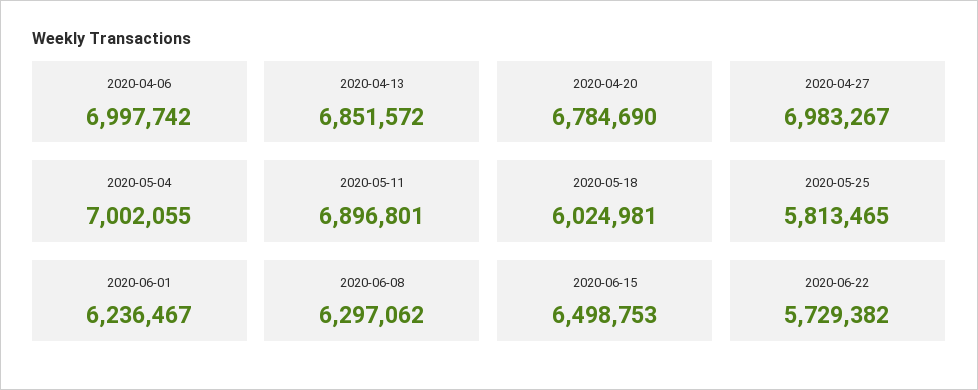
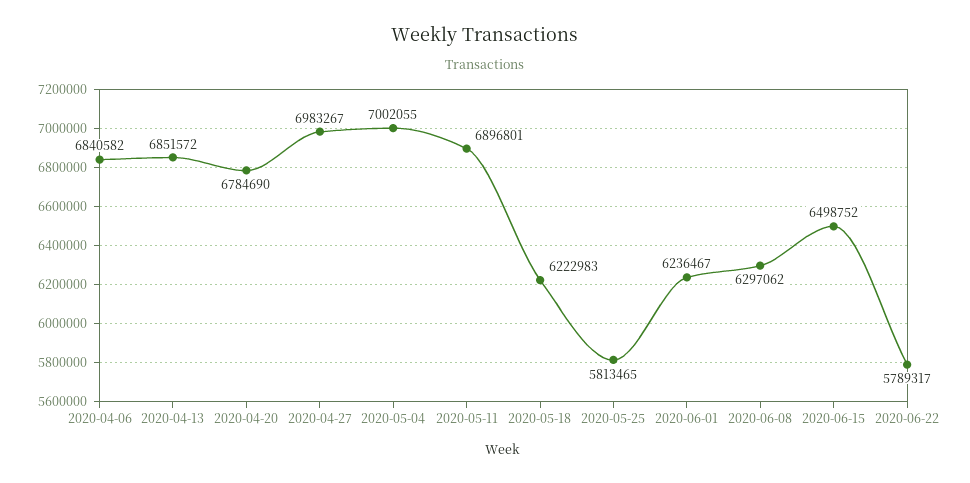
2020-04-06: 6997742 -> 6840582
2020-05-18: 6024981 -> 6222983
2020-06-15: 6498753 -> 6498752
2020-06-22: 5729382 -> 5789317

